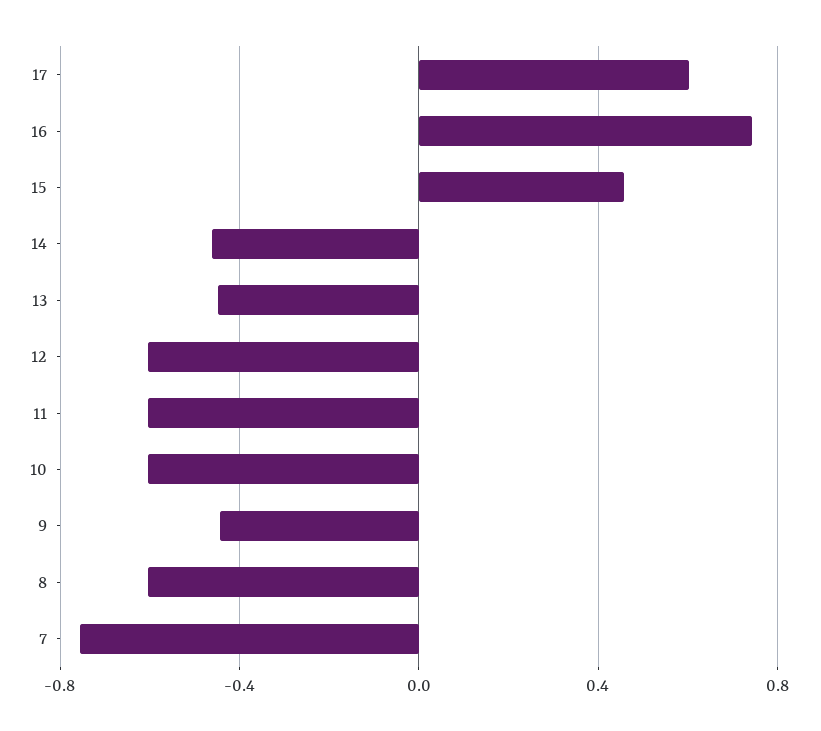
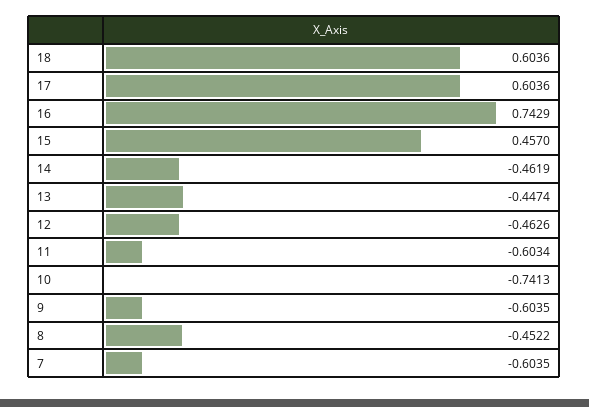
12: -0.6 -> -0.4626
10: -0.6 -> -0.7413
9: -0.45 -> -0.6035
8: -0.6 -> -0.4522
7: -0.75 -> -0.6035
18: none -> 0.6036

